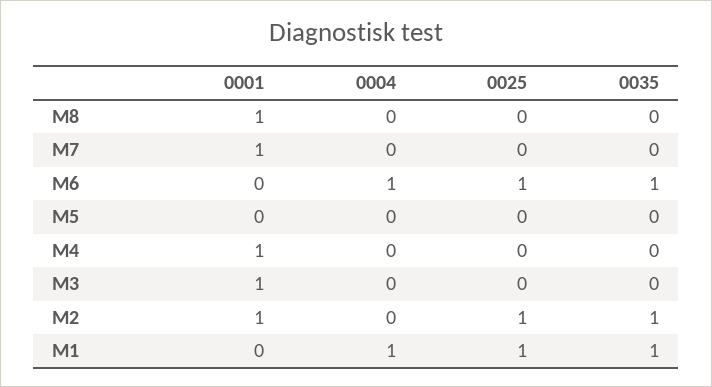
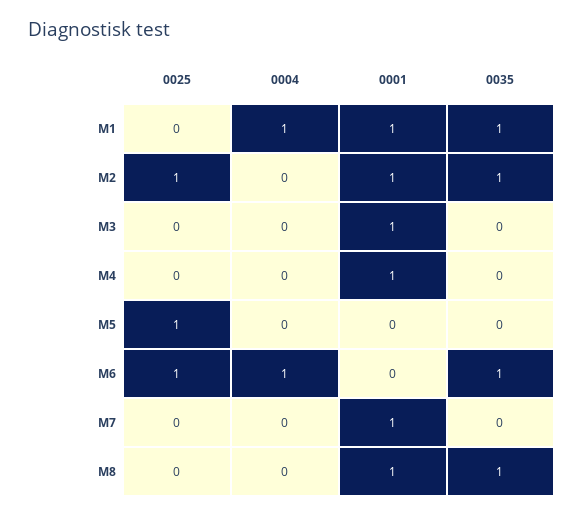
0035, M8: 0 -> 1
0025, M5: 0 -> 1
0001, M1: 0 -> 1
0025, M1: 1 -> 0

